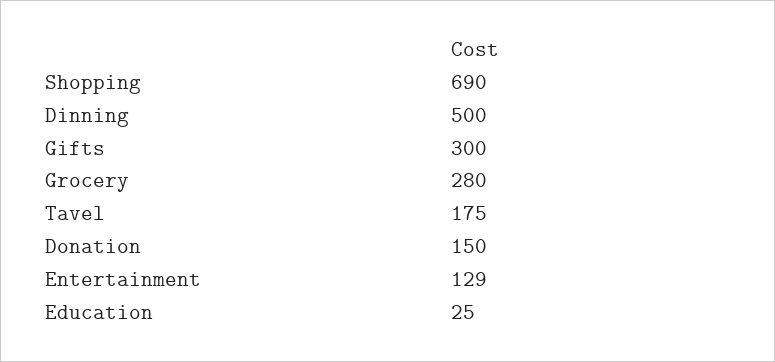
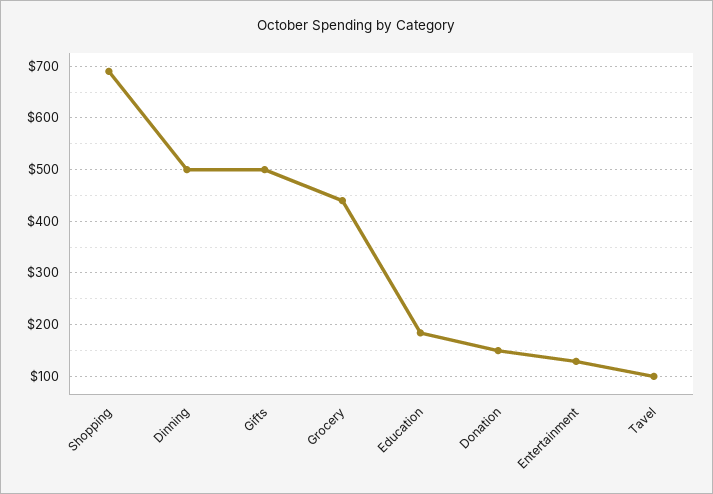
Gifts: 300 -> 500
Grocery: 280 -> 440
Tavel: 175 -> 100
Education: 25 -> 180

